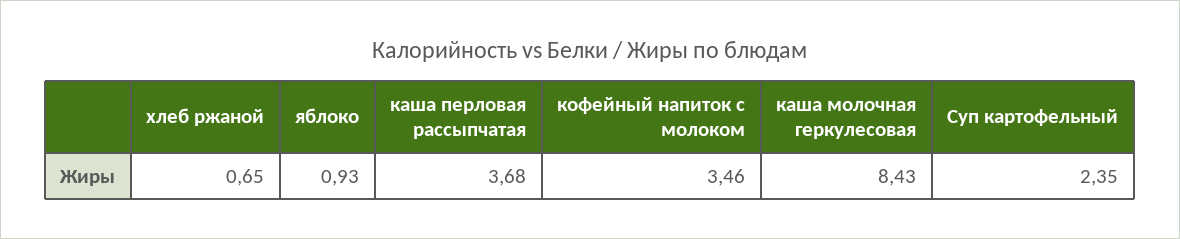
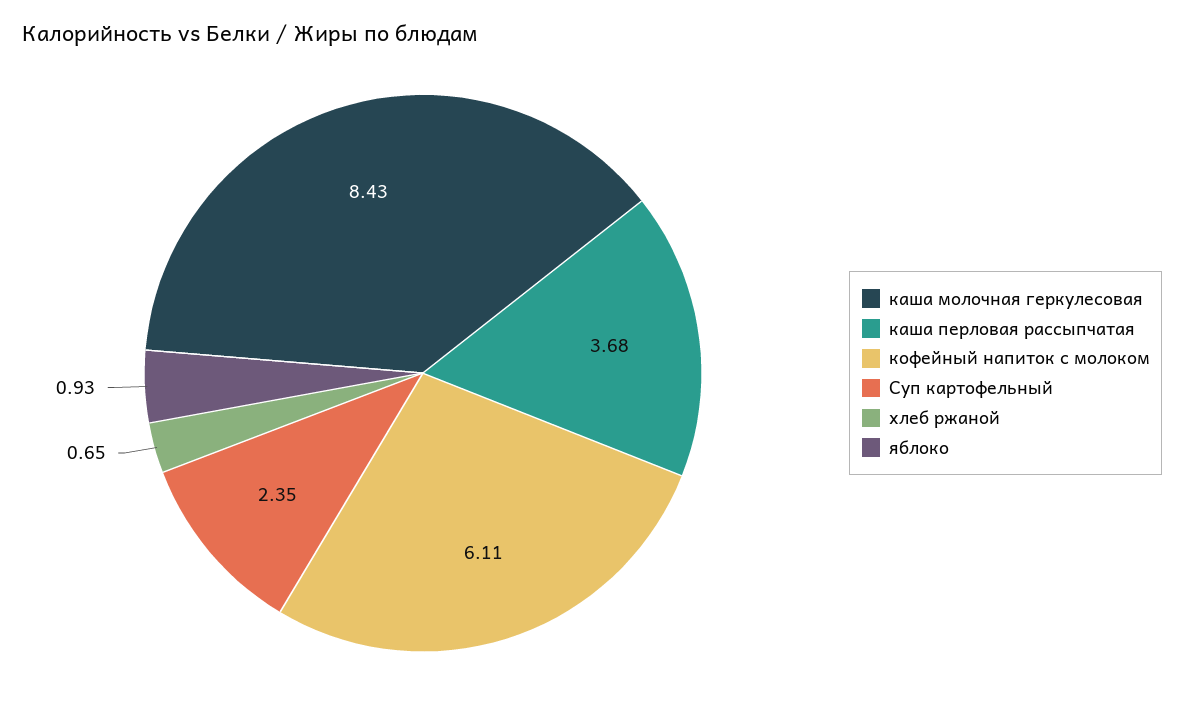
кофейный напиток с молоком: 3.46 -> 6.11

